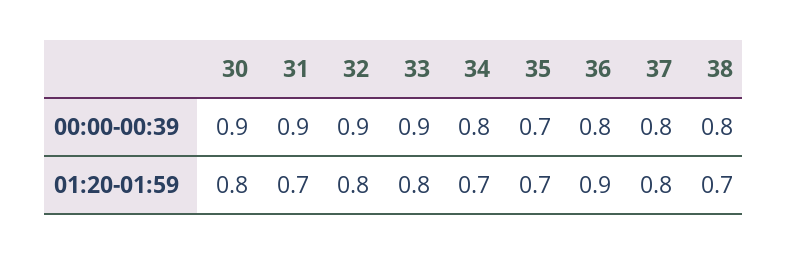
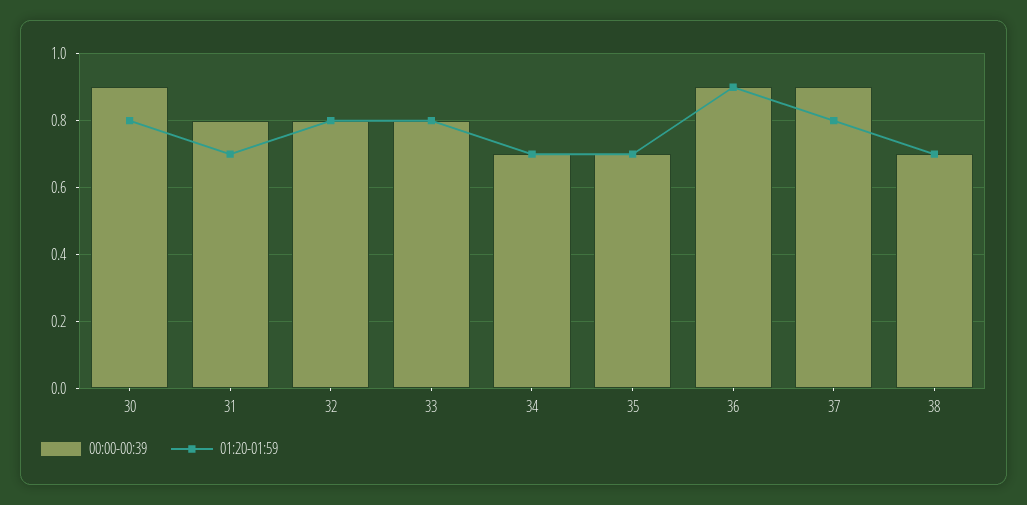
00:00-00:39, 31: 0.9 -> 0.8
00:00-00:39, 32: 0.9 -> 0.8
00:00-00:39, 33: 0.9 -> 0.8
00:00-00:39, 34: 0.8 -> 0.7
00:00-00:39, 36: 0.8 -> 0.9
00:00-00:39, 37: 0.8 -> 0.9
00:00-00:39, 38: 0.8 -> 0.7

